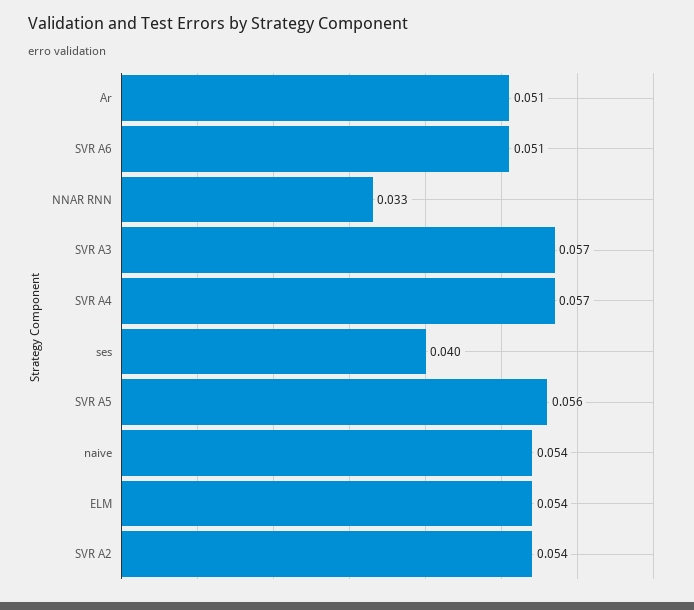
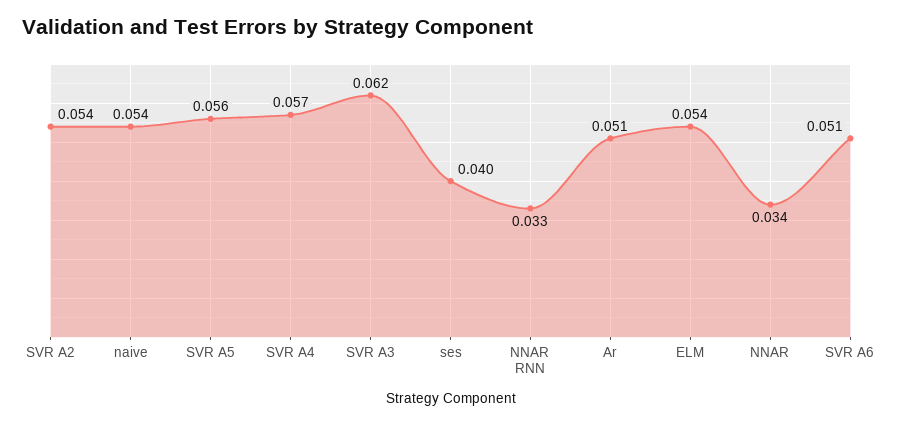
SVR A3: 0.057 -> 0.062
NNAR: none -> 0.034

